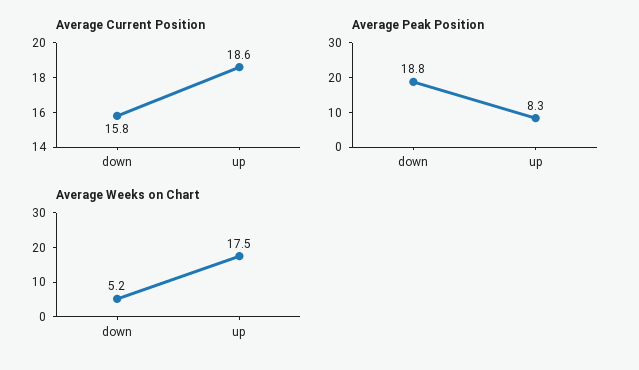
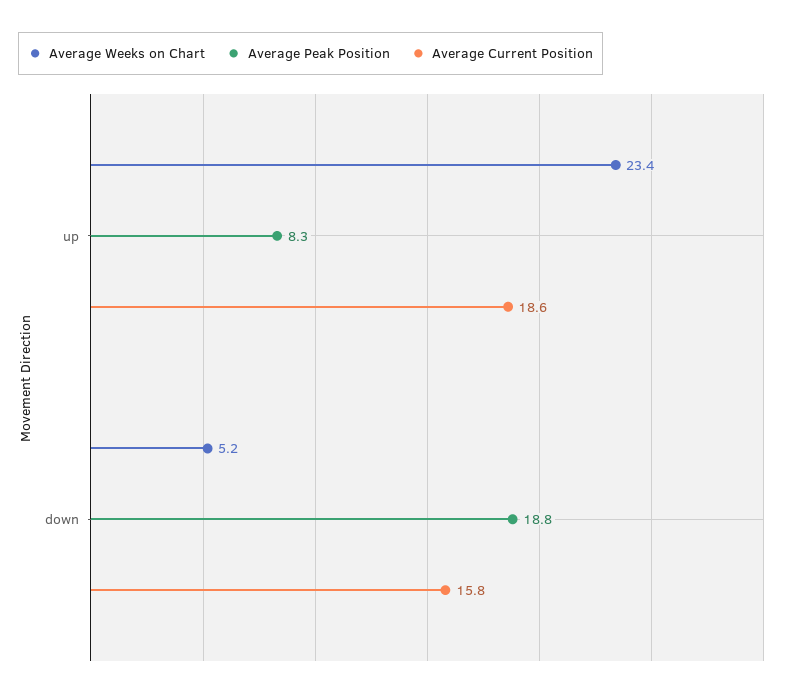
Average Weeks on Chart, up: 17.5 -> 23.4

